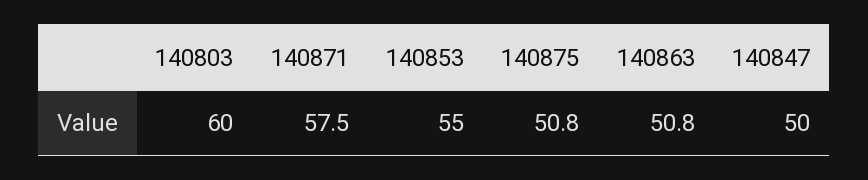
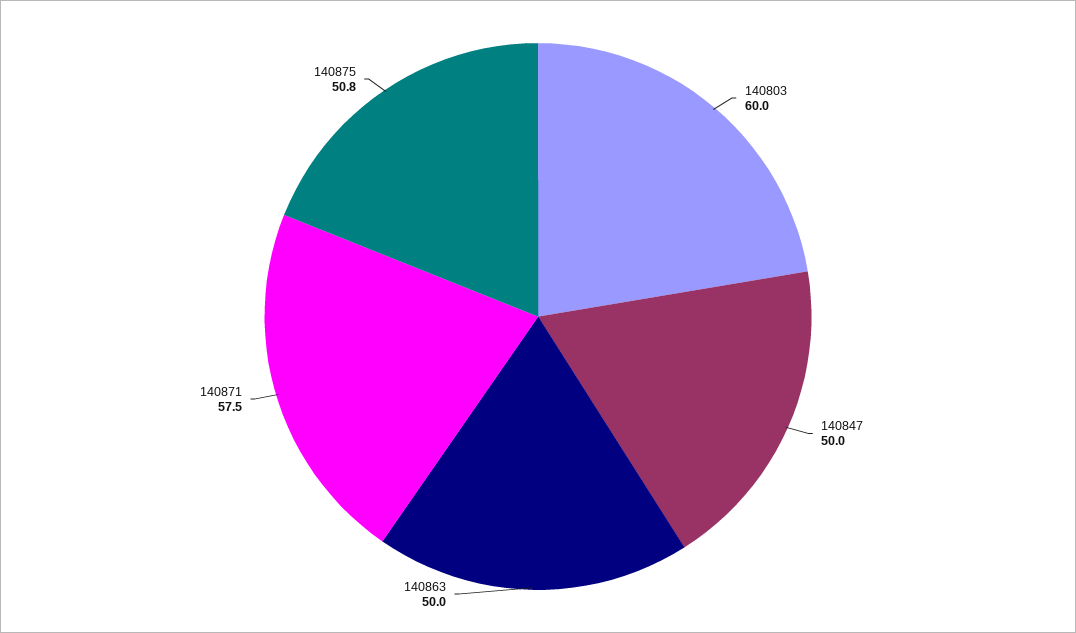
140853: 55 -> none
140863: 50.8 -> 50

